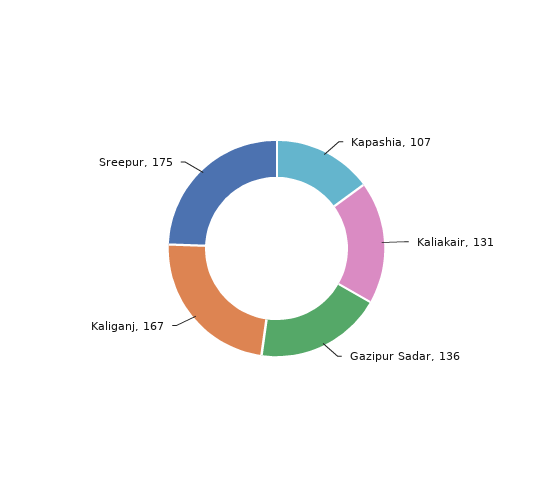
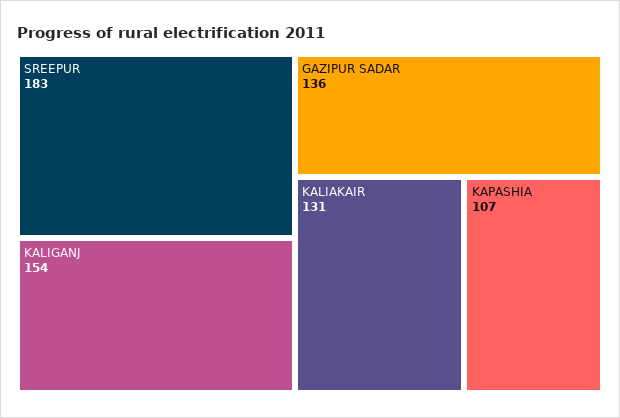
Kaliganj: 167 -> 154
Sreepur: 175 -> 183

